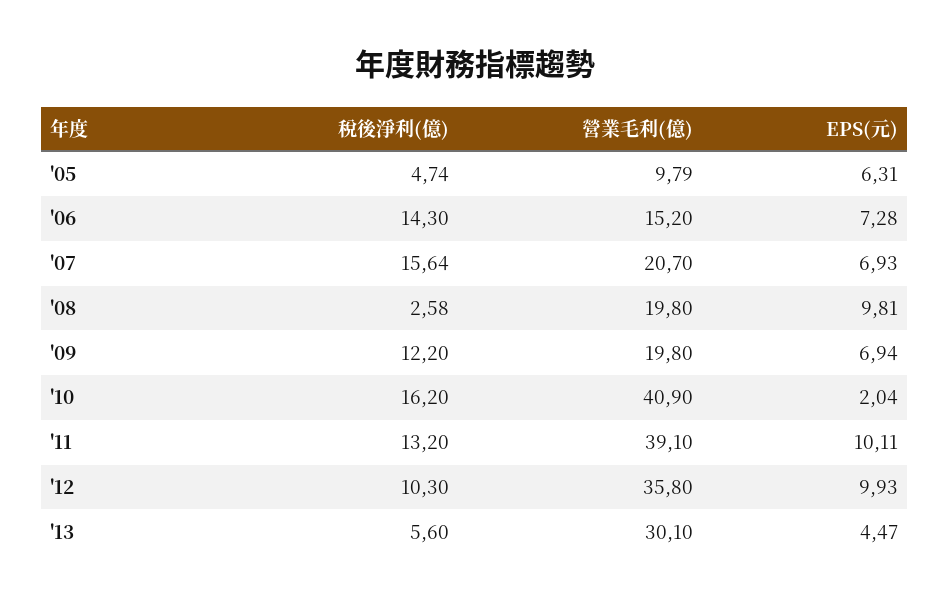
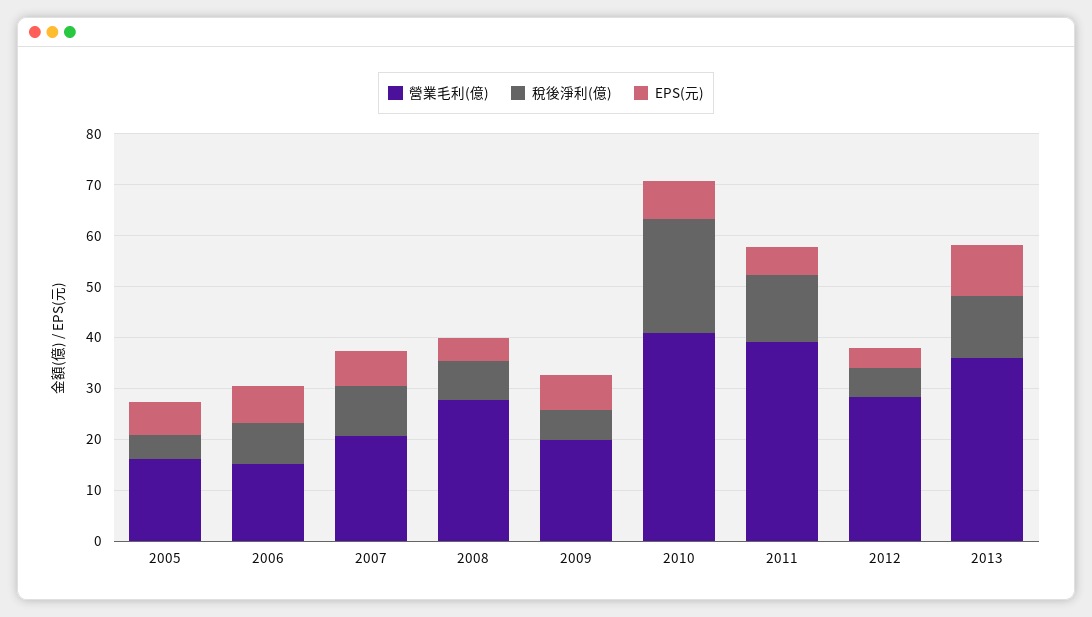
營業毛利(億), '05: 9.79 -> 16
稅後淨利(億), '06: 14.3 -> 8
稅後淨利(億), '07: 15.64 -> 10
稅後淨利(億), '08: 2.58 -> 8
營業毛利(億), '08: 19.8 -> 28
EPS(元), '08: 9.81 -> 4
稅後淨利(億), '09: 12.2 -> 6
稅後淨利(億), '10: 16.2 -> 22
EPS(元), '10: 2.04 -> 8
EPS(元), '11: 10.11 -> 6
稅後淨利(億), '12: 10.3 -> 6
營業毛利(億), '12: 35.8 -> 28
EPS(元), '12: 9.93 -> 4
稅後淨利(億), '13: 5.6 -> 12
營業毛利(億), '13: 30.1 -> 36
EPS(元), '13: 4.47 -> 10

